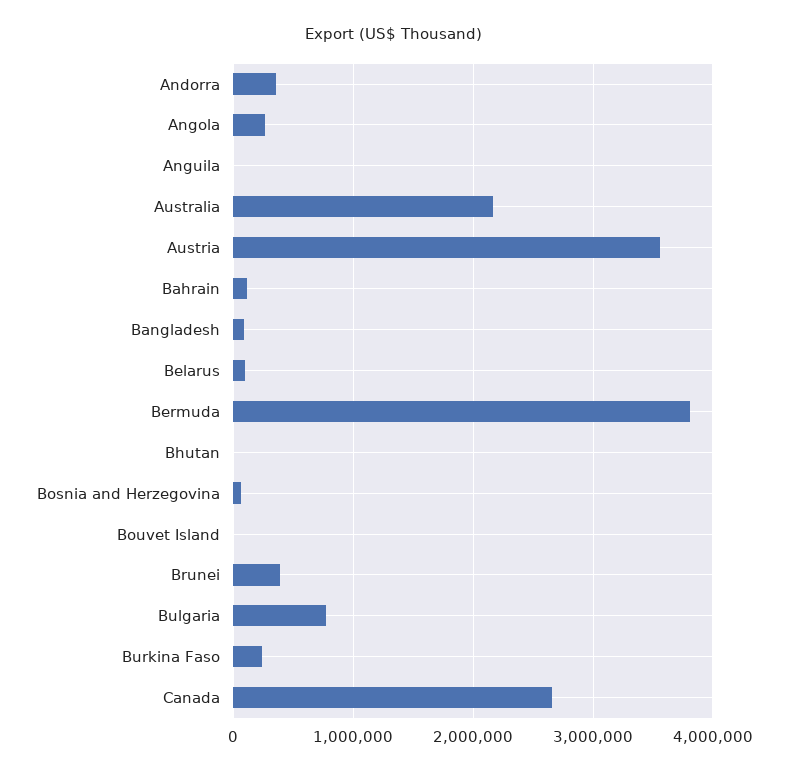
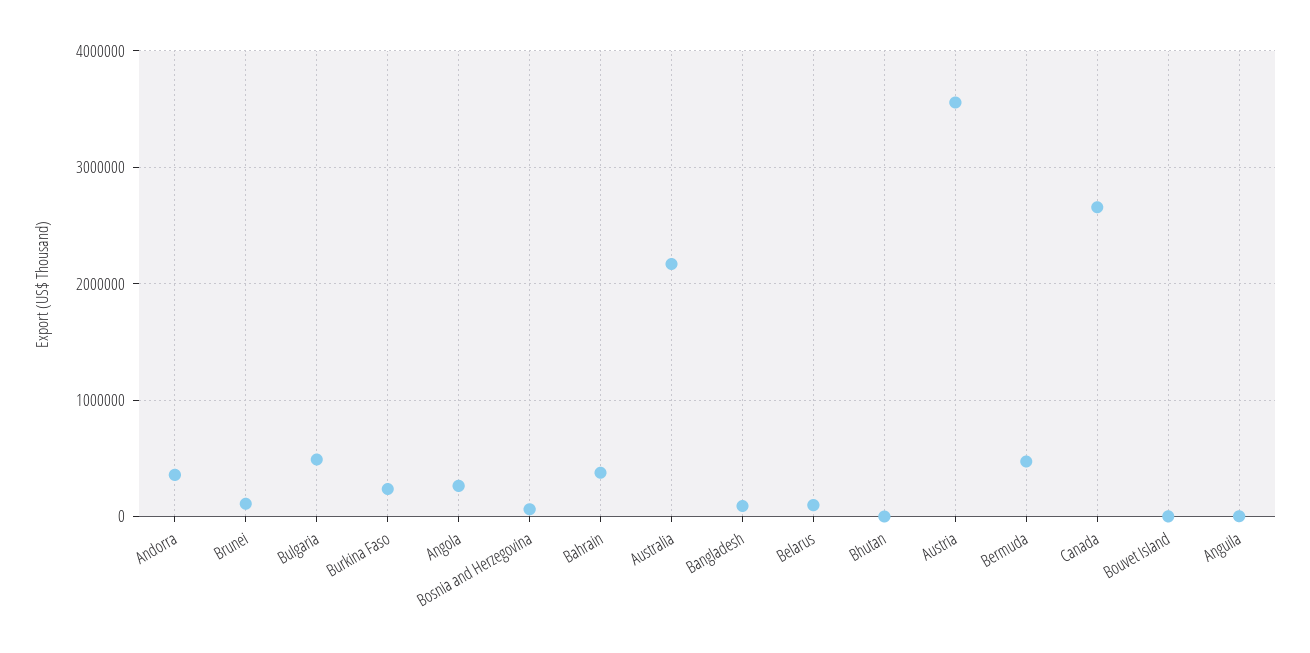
Bahrain: 100000 -> 400000
Bermuda: 3800000 -> 500000
Brunei: 400000 -> 100000
Bulgaria: 800000 -> 500000

